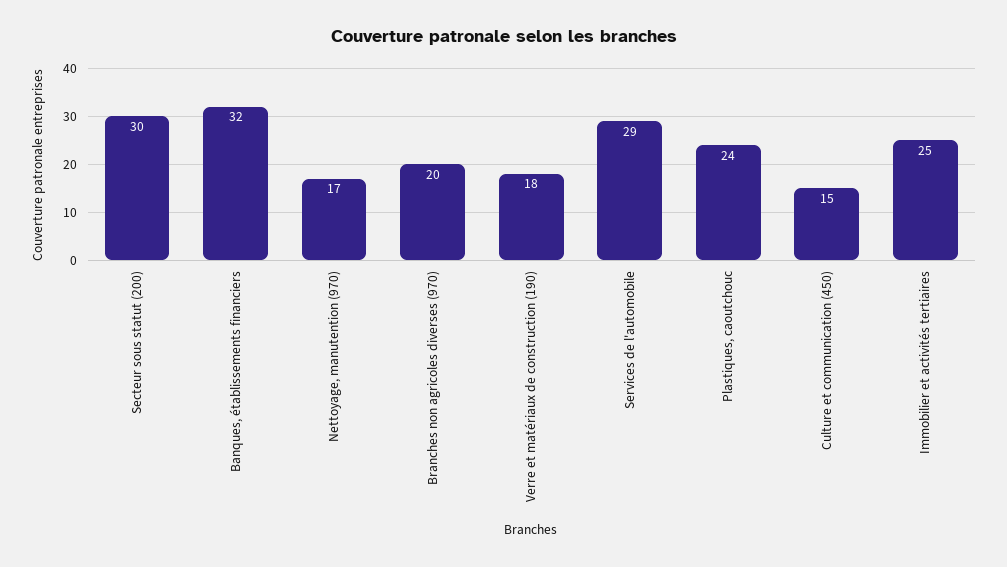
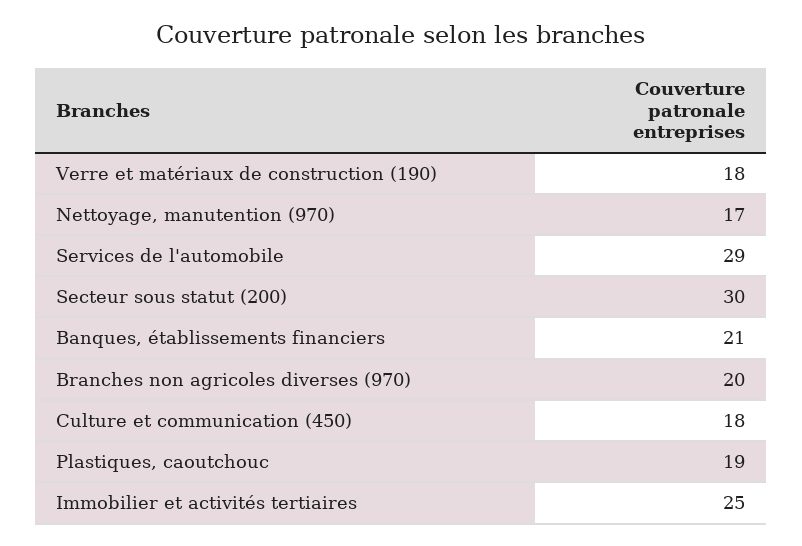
Banques, établissements financiers: 32 -> 21
Plastiques, caoutchouc: 24 -> 19
Culture et communication (450): 15 -> 18

